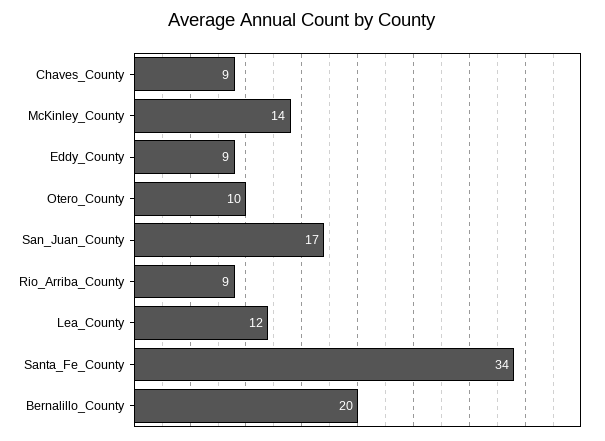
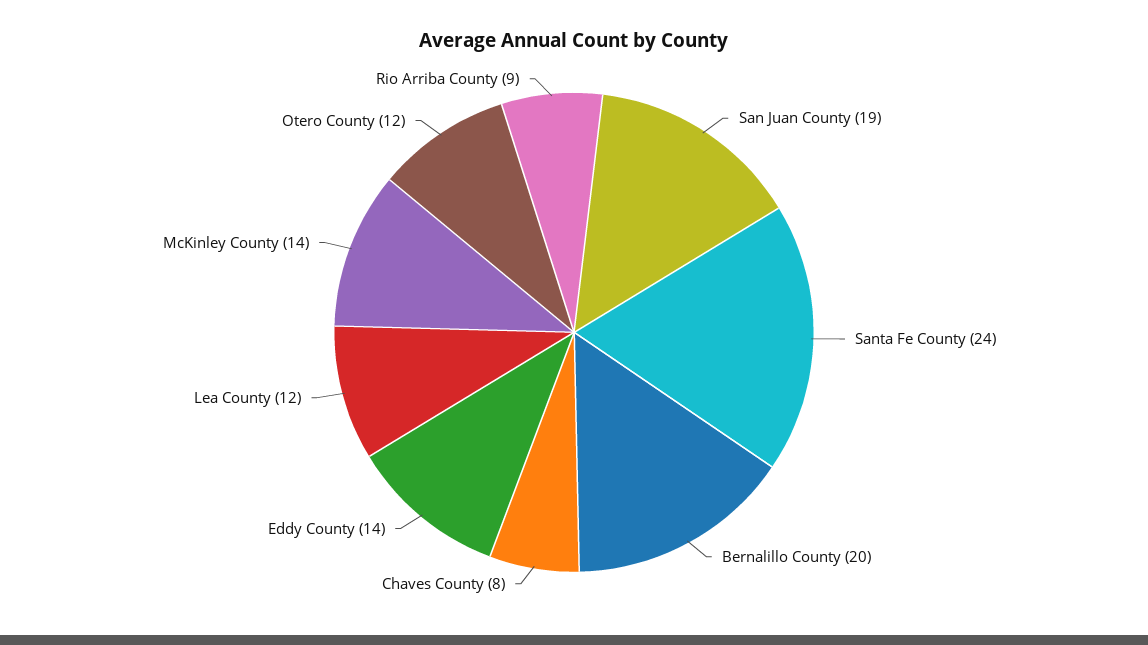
Chaves_County: 9 -> 8
Eddy_County: 9 -> 14
Otero_County: 10 -> 12
San_Juan_County: 17 -> 19
Santa_Fe_County: 34 -> 24

